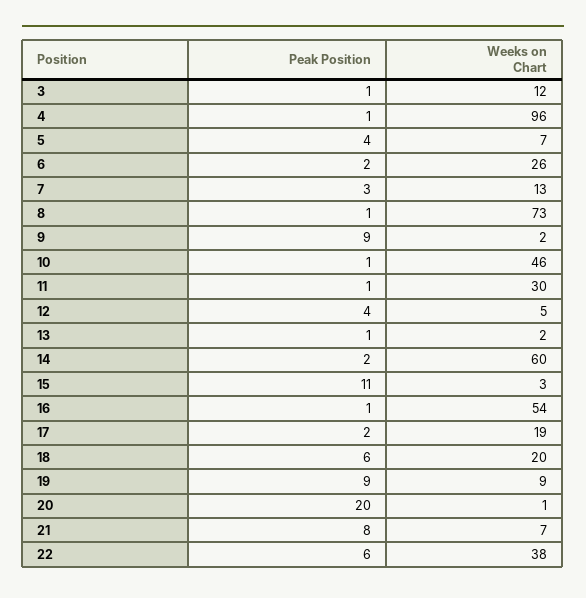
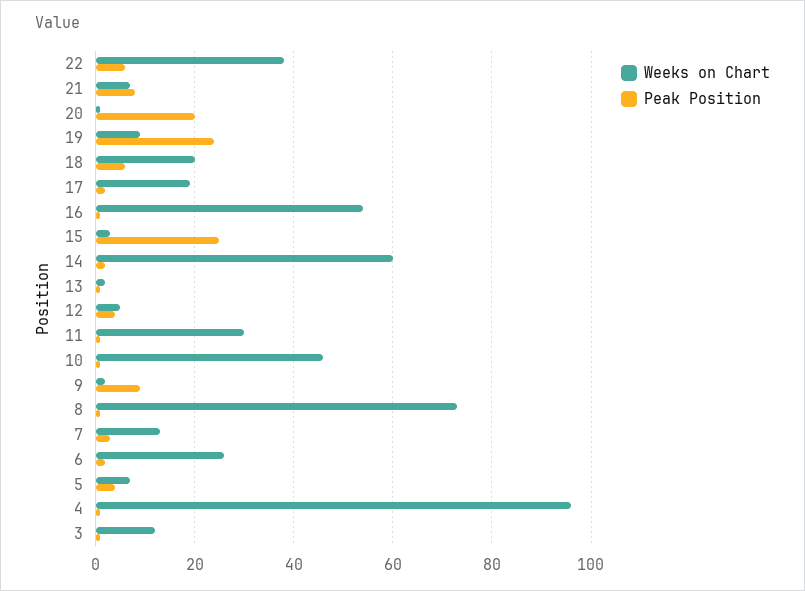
Peak Position, 15: 11 -> 25
Peak Position, 19: 9 -> 25

